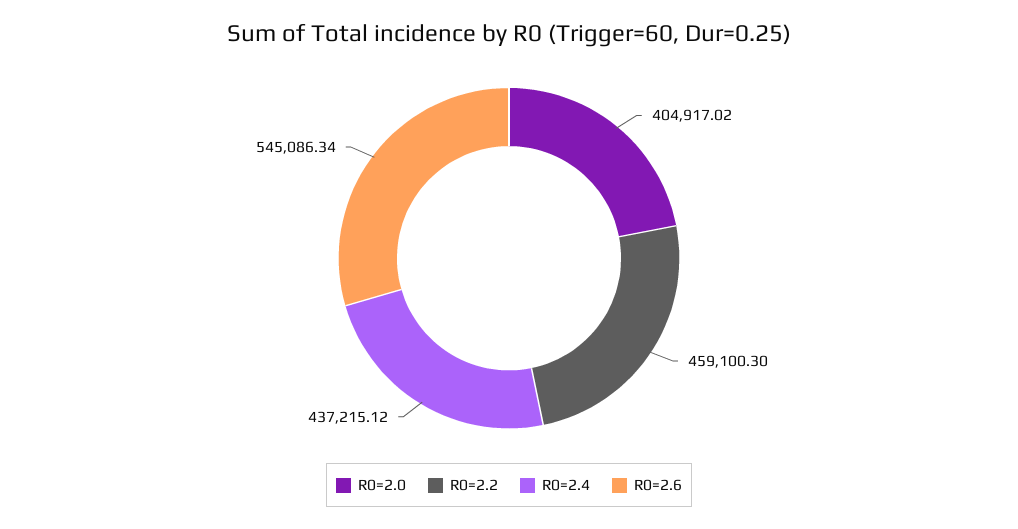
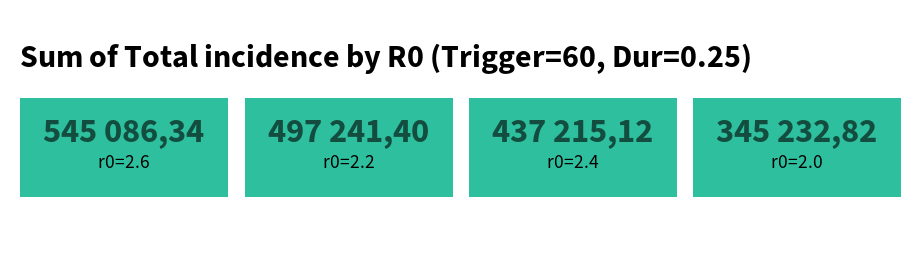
R0=2.0: 404917.02 -> 345232.82
R0=2.2: 459100.3 -> 497241.4

